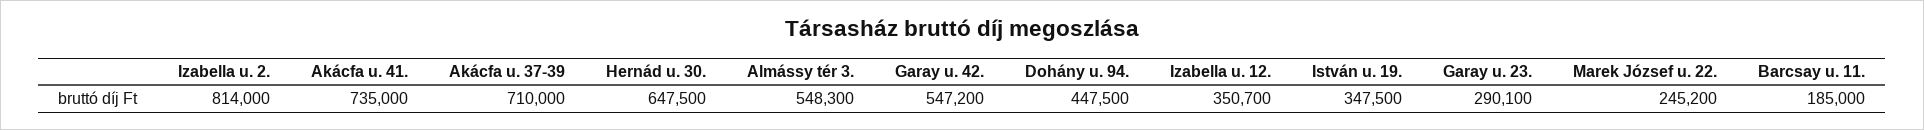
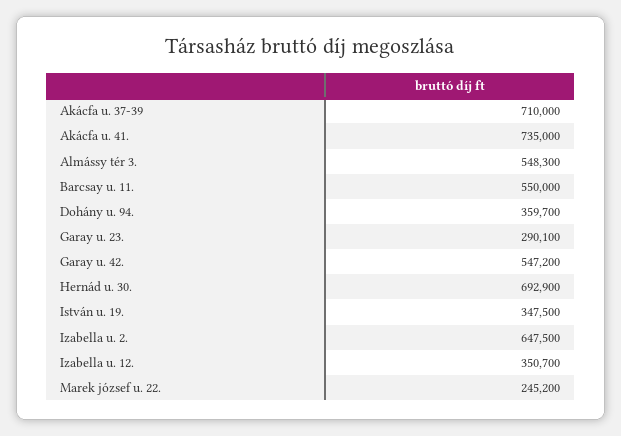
Izabella u. 2.: 814000 -> 647500
Hernád u. 30.: 647500 -> 692900
Dohány u. 94.: 447500 -> 359700
Barcsay u. 11.: 185000 -> 550000

